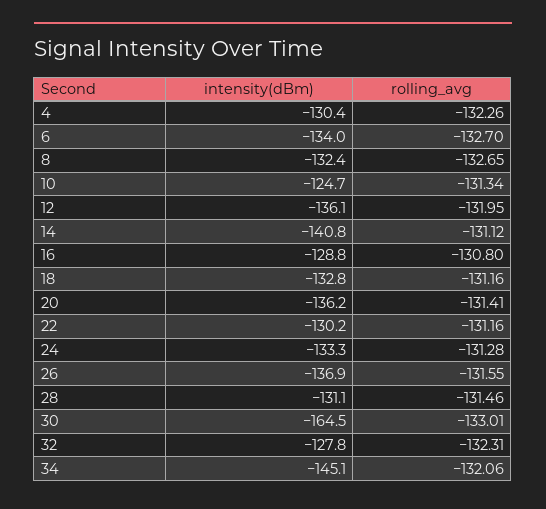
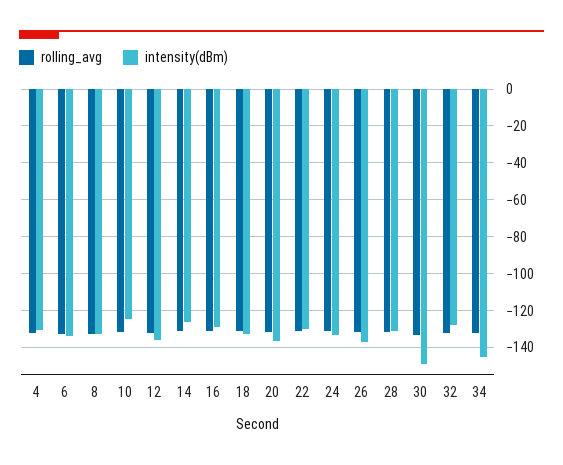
intensity(dBm), 14: -140.8 -> -125
intensity(dBm), 30: -164.5 -> -150

